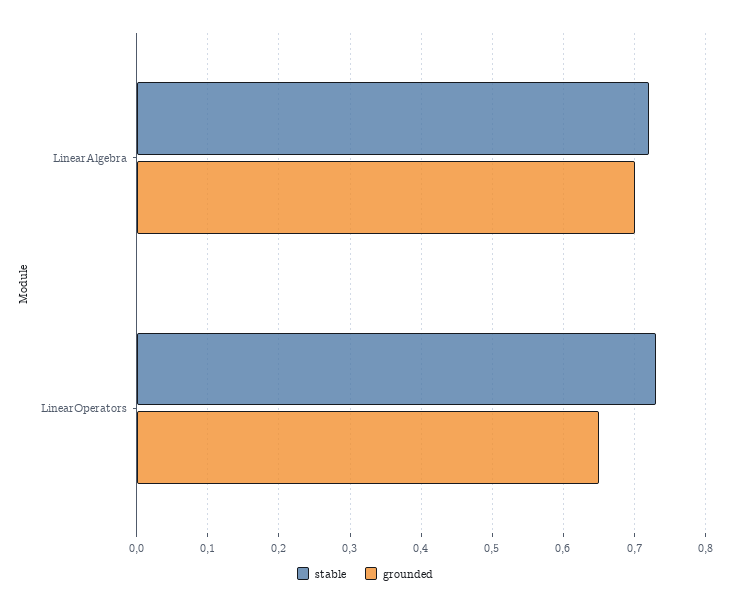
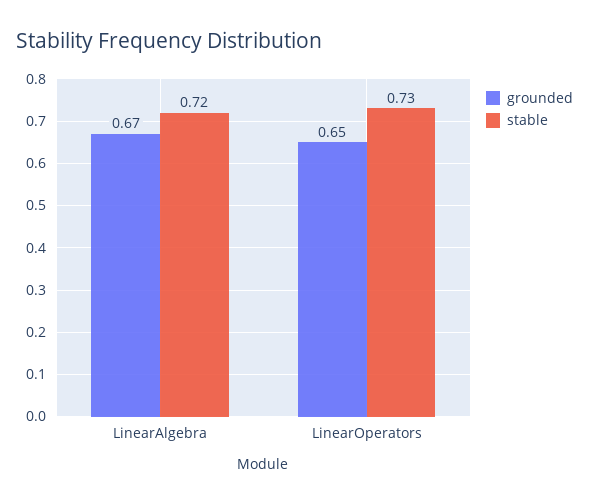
grounded, LinearAlgebra: 0.7 -> 0.67

